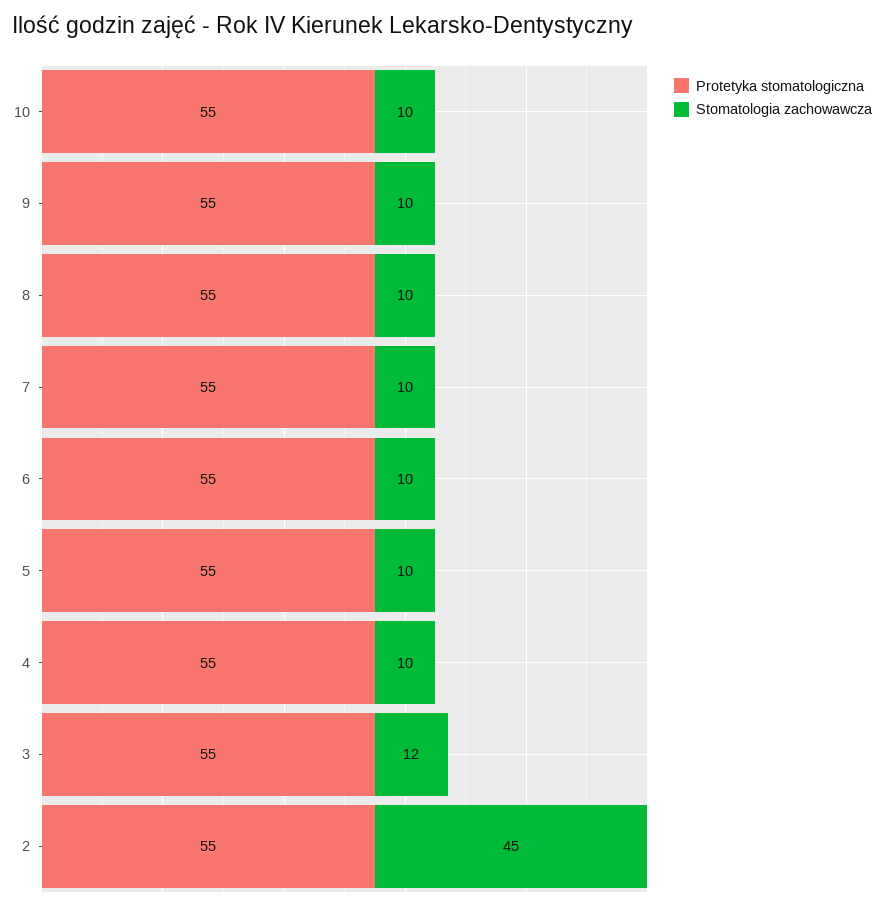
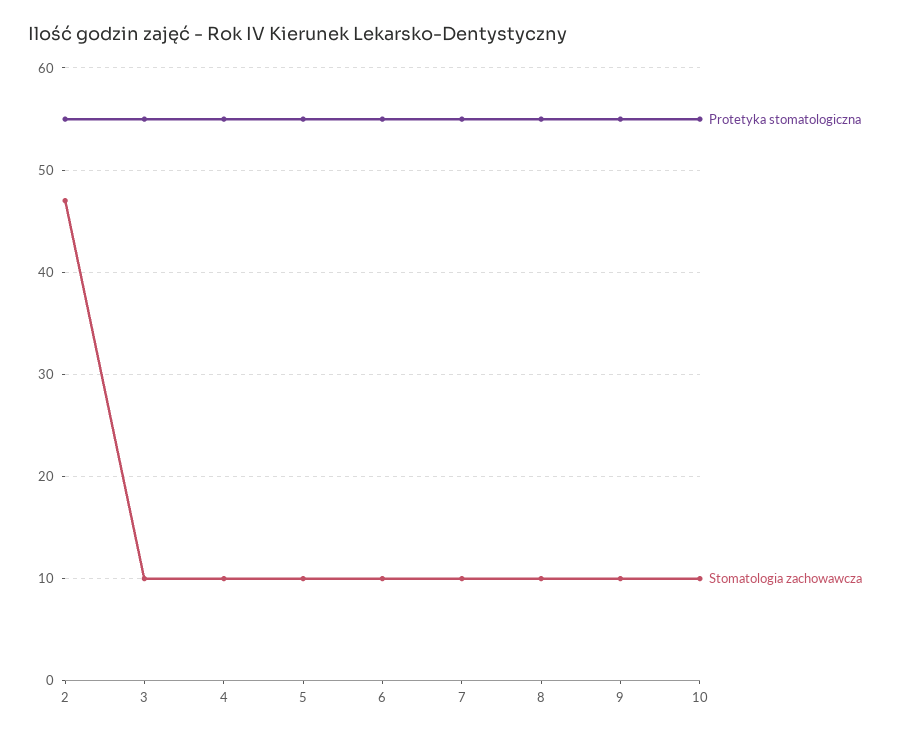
Stomatologia zachowawcza, 3: 12 -> 10
Stomatologia zachowawcza, 2: 45 -> 47

